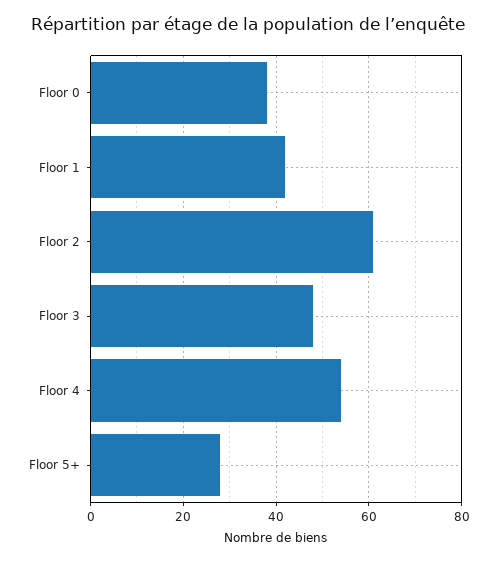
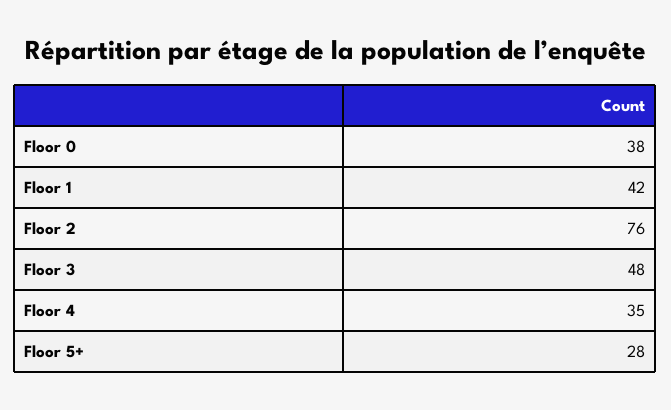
Floor 2: 60 -> 76
Floor 4: 55 -> 35

